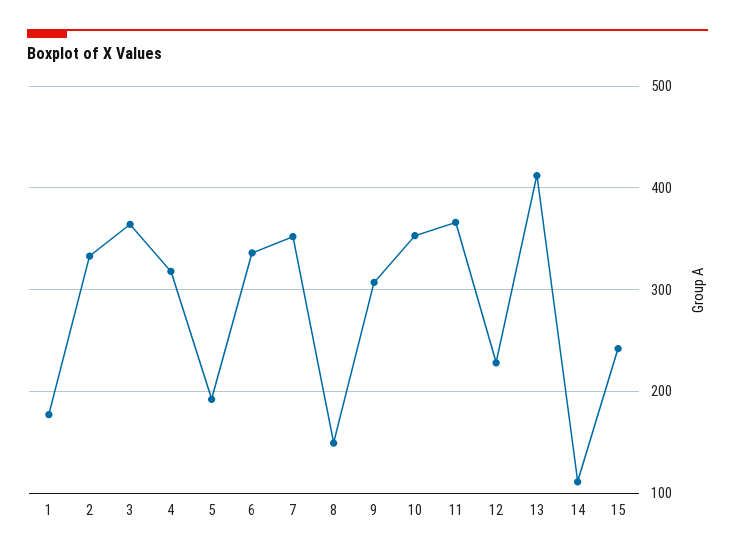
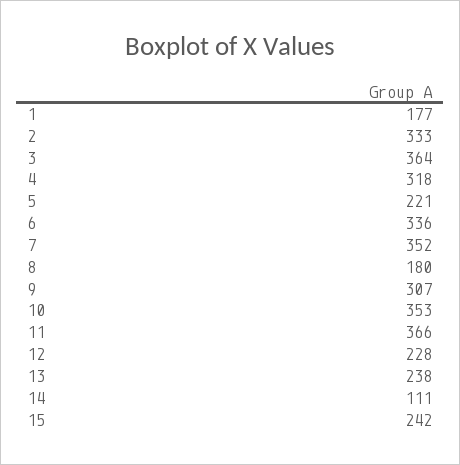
5: 190 -> 221
8: 150 -> 180
13: 410 -> 238

